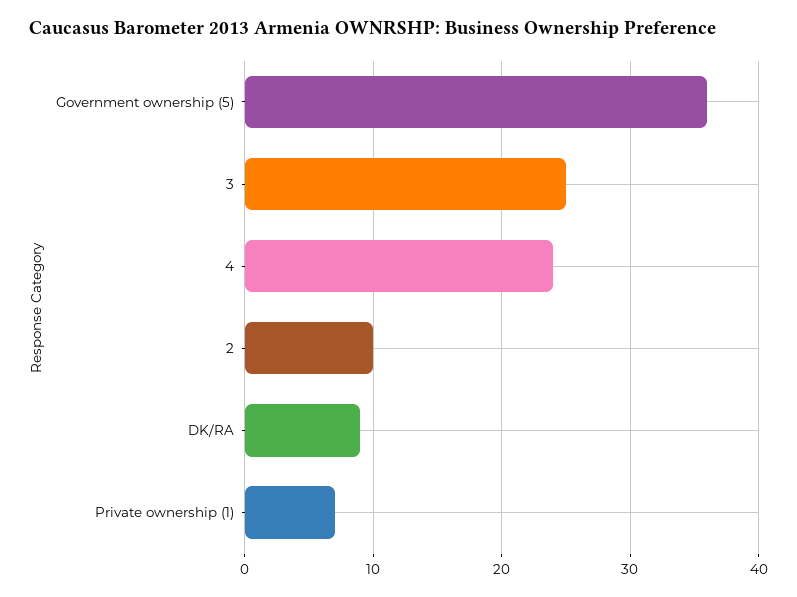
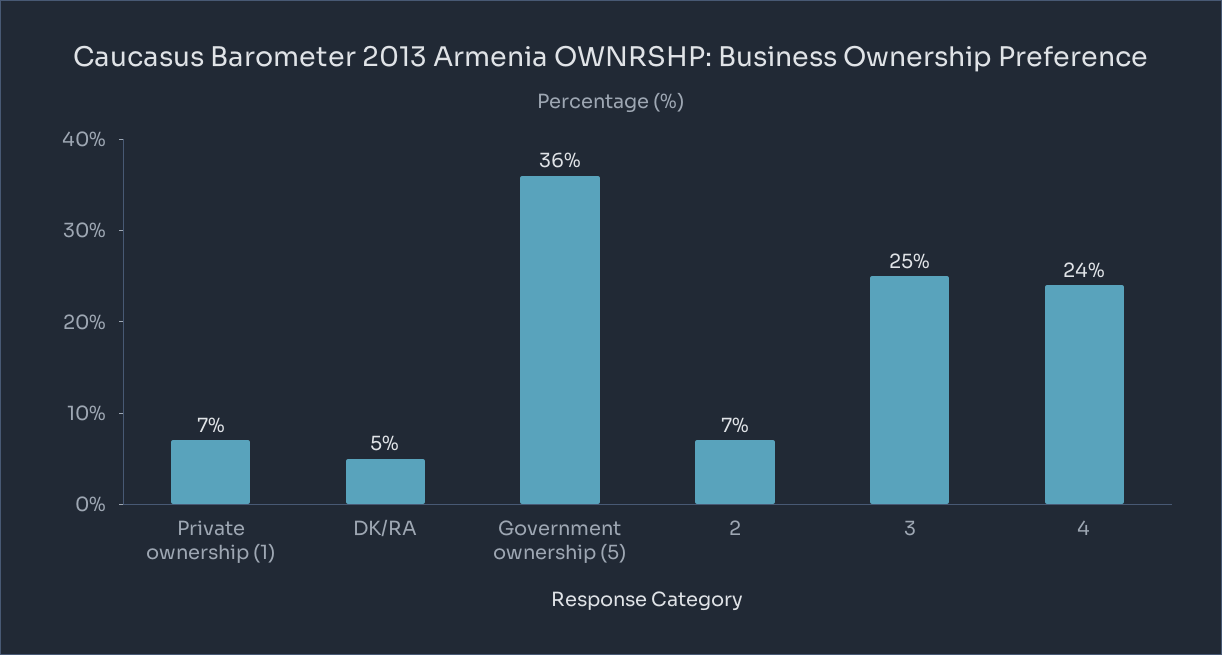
2: 10 -> 7
DK/RA: 9 -> 5

